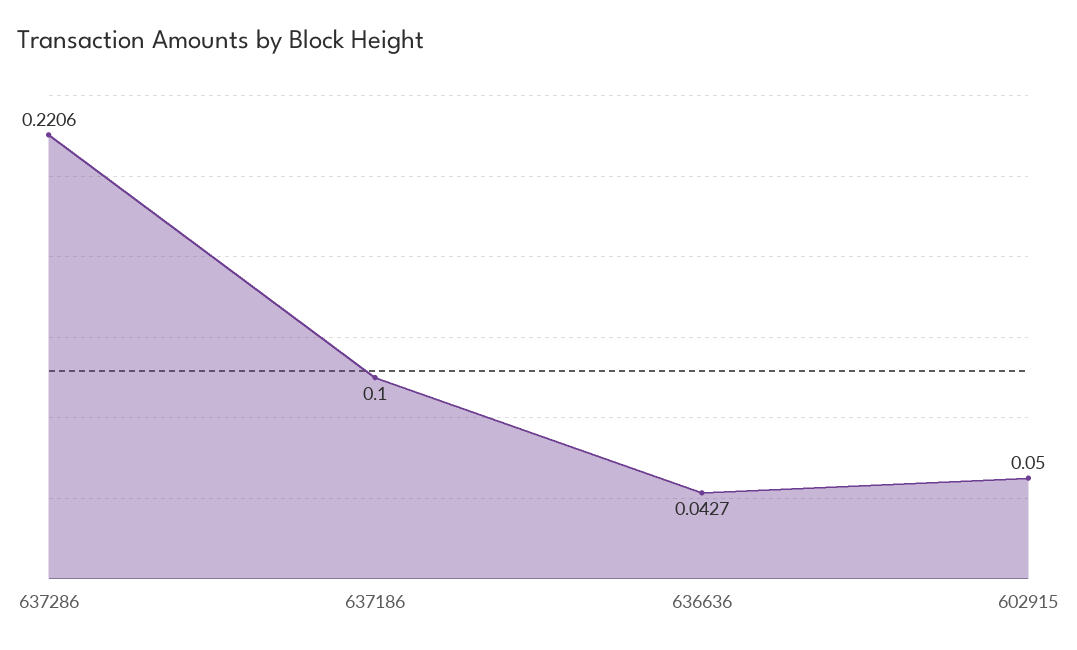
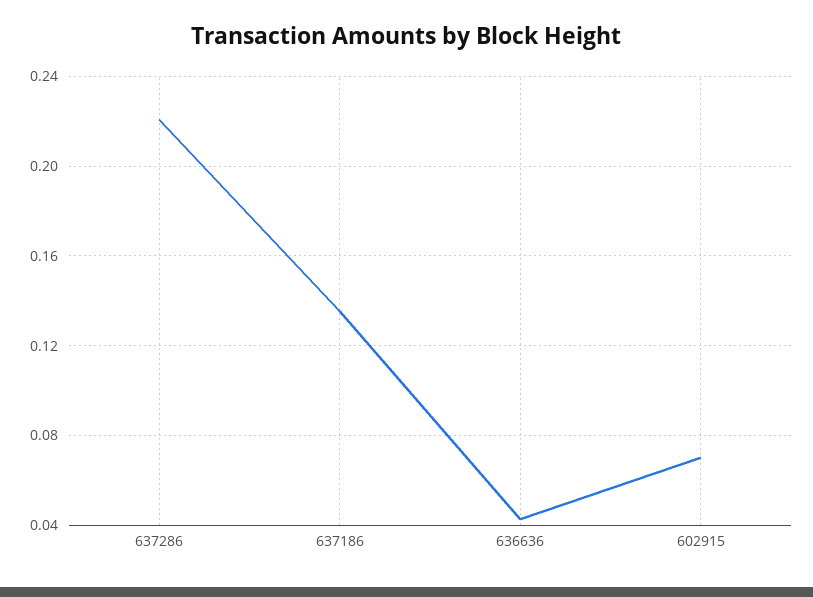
637186: 0.1 -> 0.135
602915: 0.05 -> 0.07

